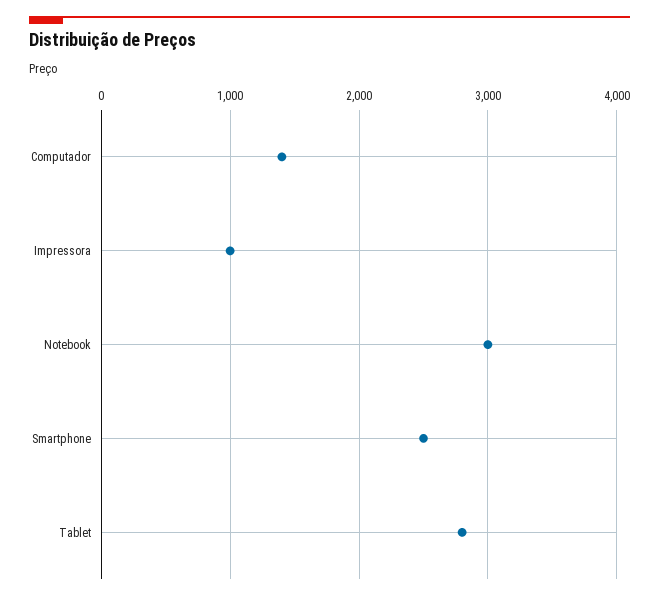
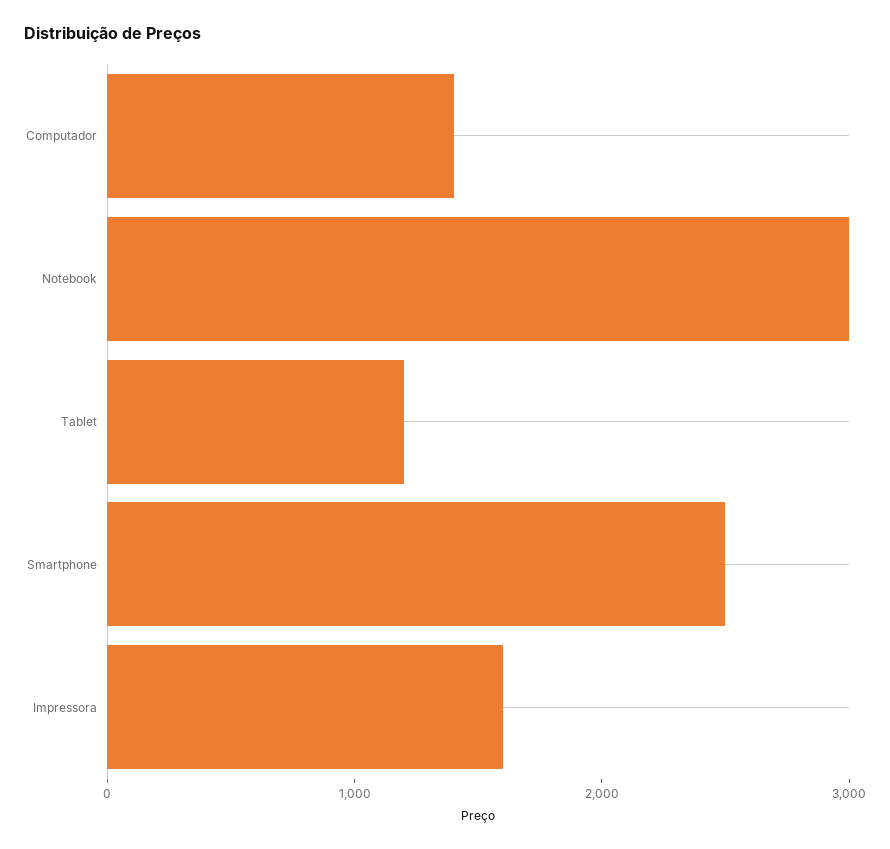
Impressora: 1000 -> 1600
Tablet: 2800 -> 1200

